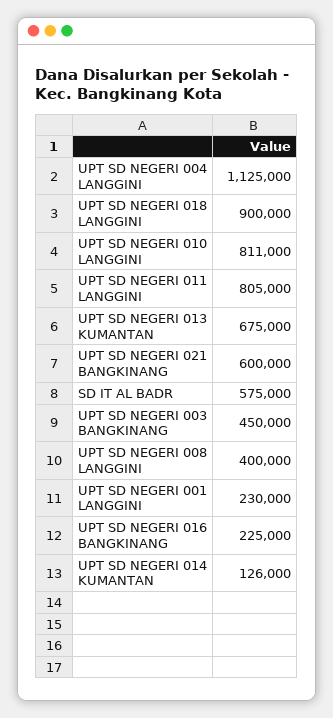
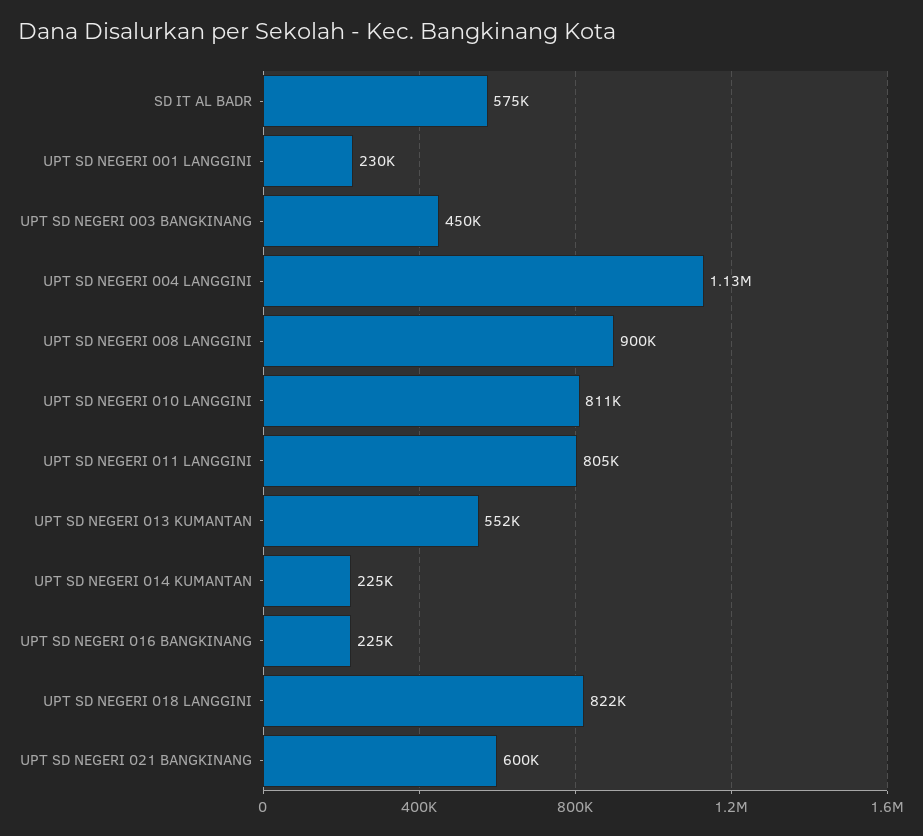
UPT SD NEGERI 018 LANGGINI: 900000 -> 822000
UPT SD NEGERI 013 KUMANTAN: 675000 -> 552000
UPT SD NEGERI 008 LANGGINI: 400000 -> 900000
UPT SD NEGERI 014 KUMANTAN: 126000 -> 225000

